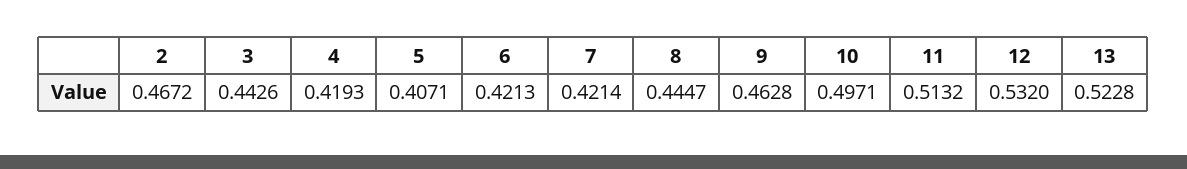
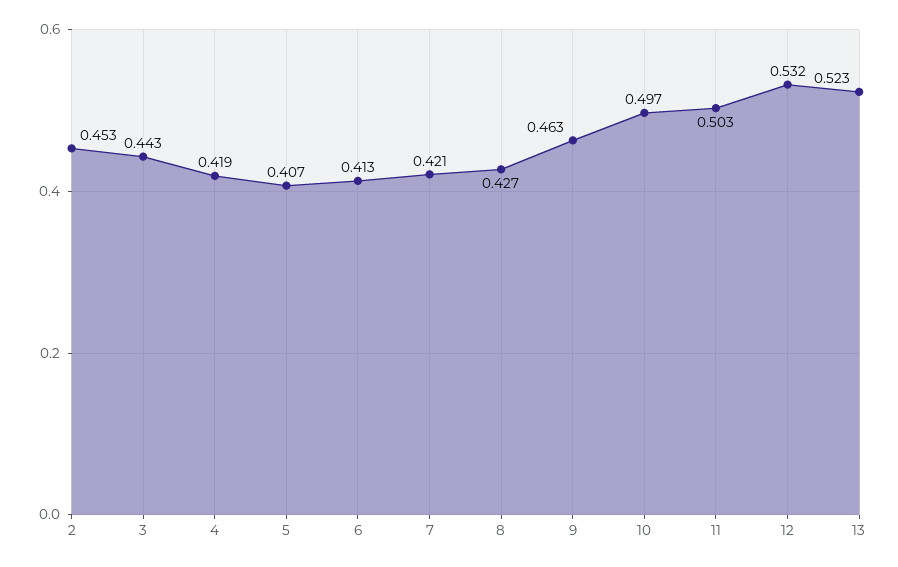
2: 0.4672 -> 0.453
6: 0.4213 -> 0.413
8: 0.4447 -> 0.427
11: 0.5132 -> 0.503

